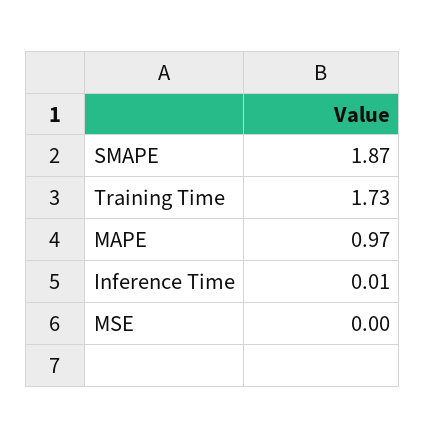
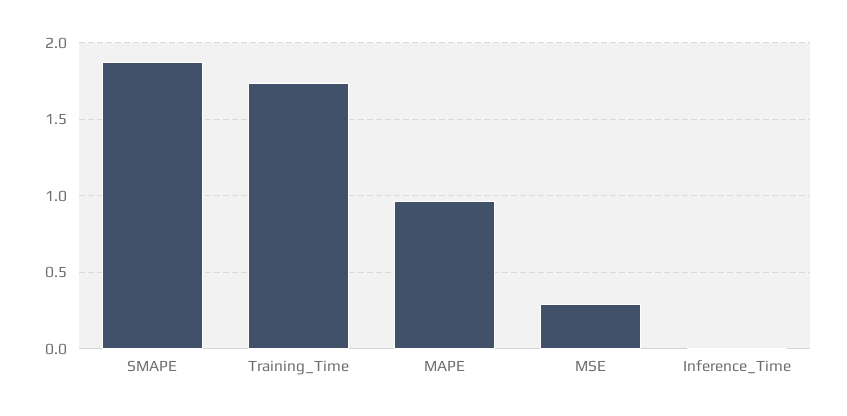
MSE: 0 -> 0.3

